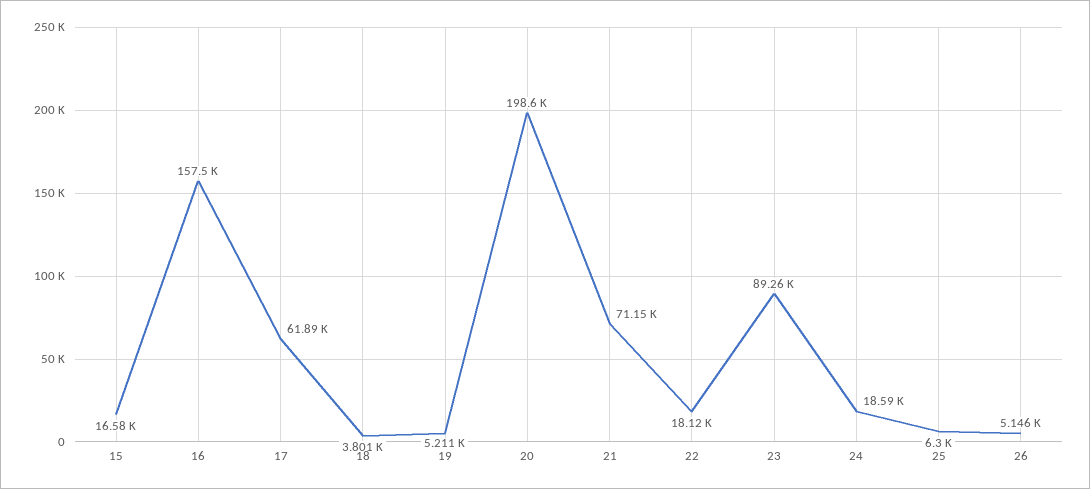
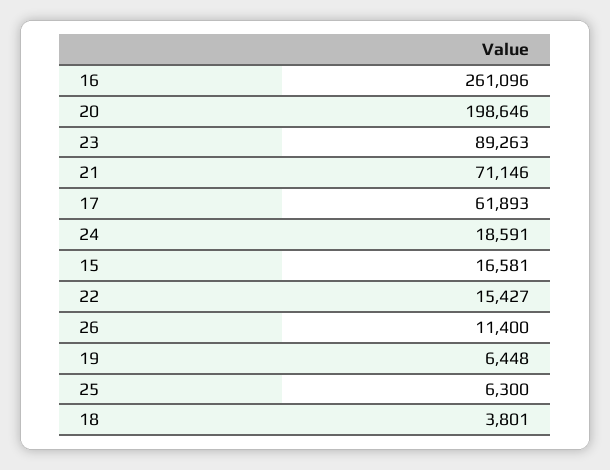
16: 157500 -> 261096
19: 5211 -> 6448
22: 18120 -> 15427
26: 5146 -> 11400

